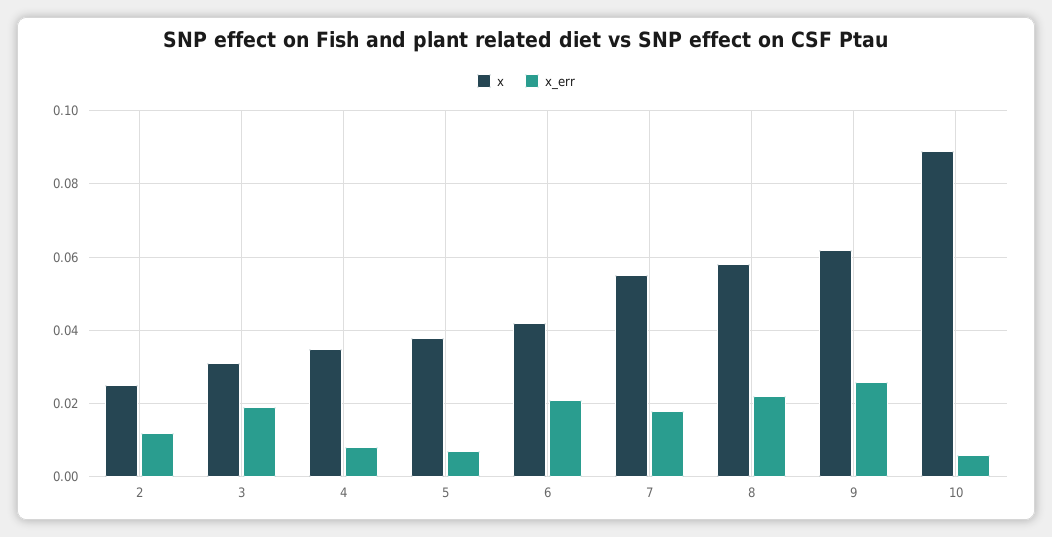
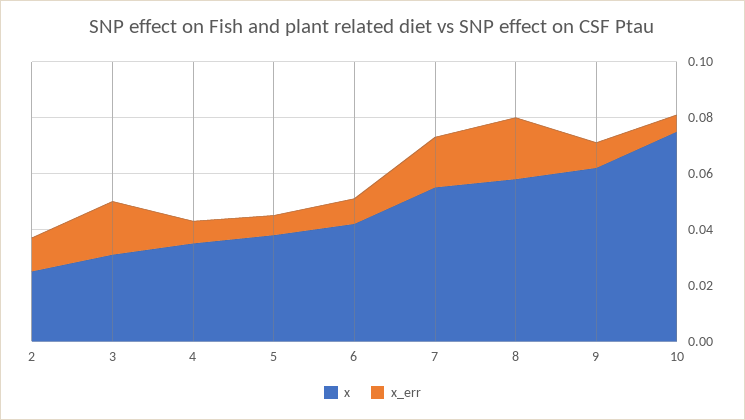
x_err, 6: 0.02 -> 0.01
x_err, 9: 0.025 -> 0.01
x, 10: 0.09 -> 0.075

